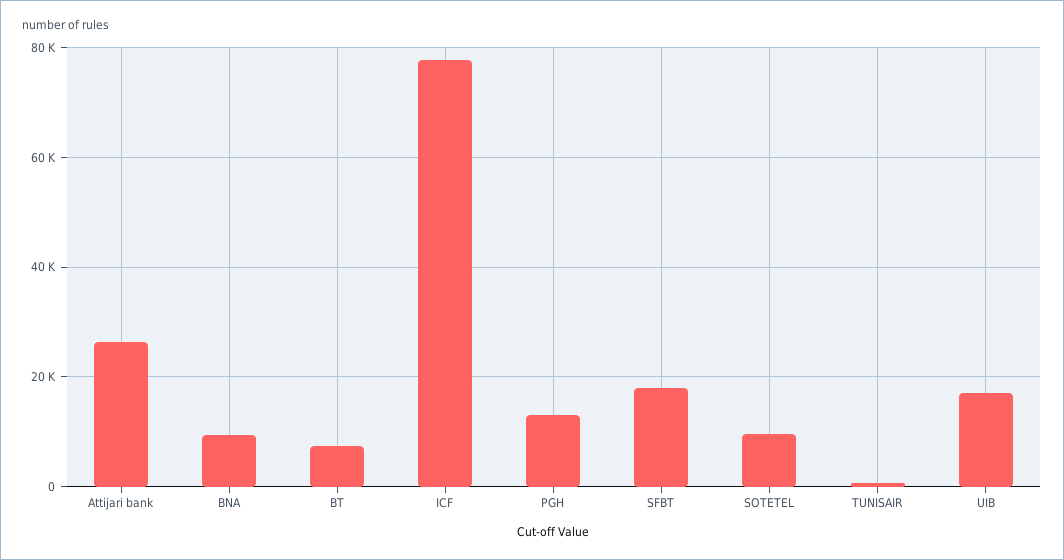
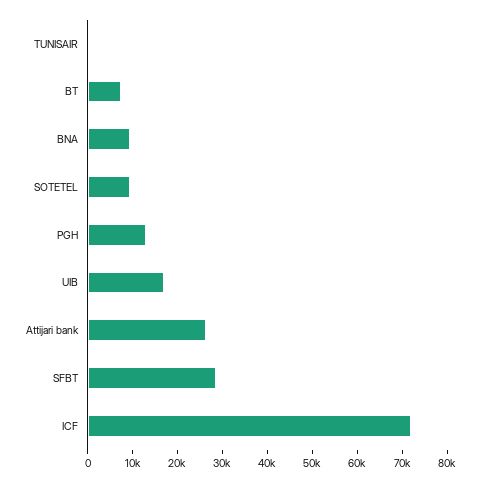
ICF: 78000 -> 72000
SFBT: 18000 -> 28000

